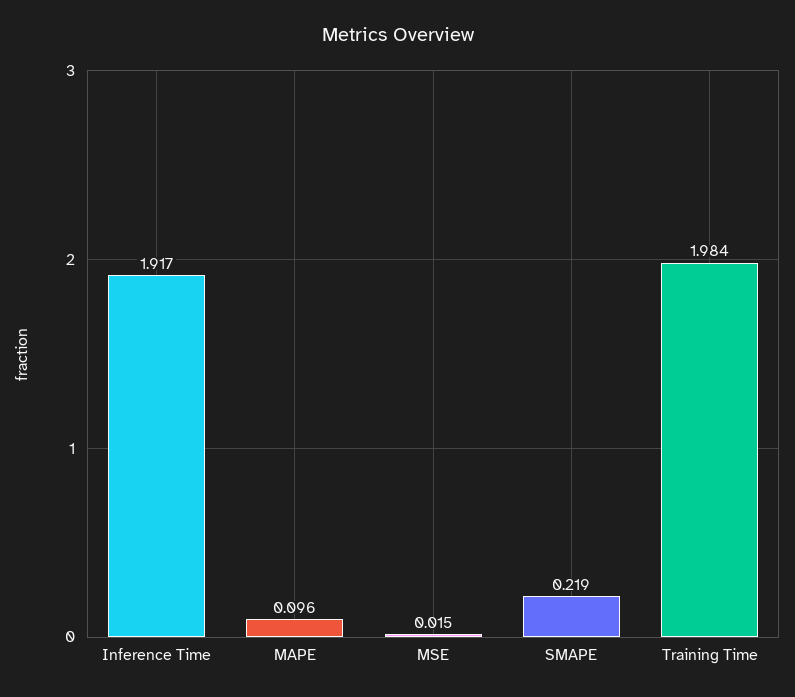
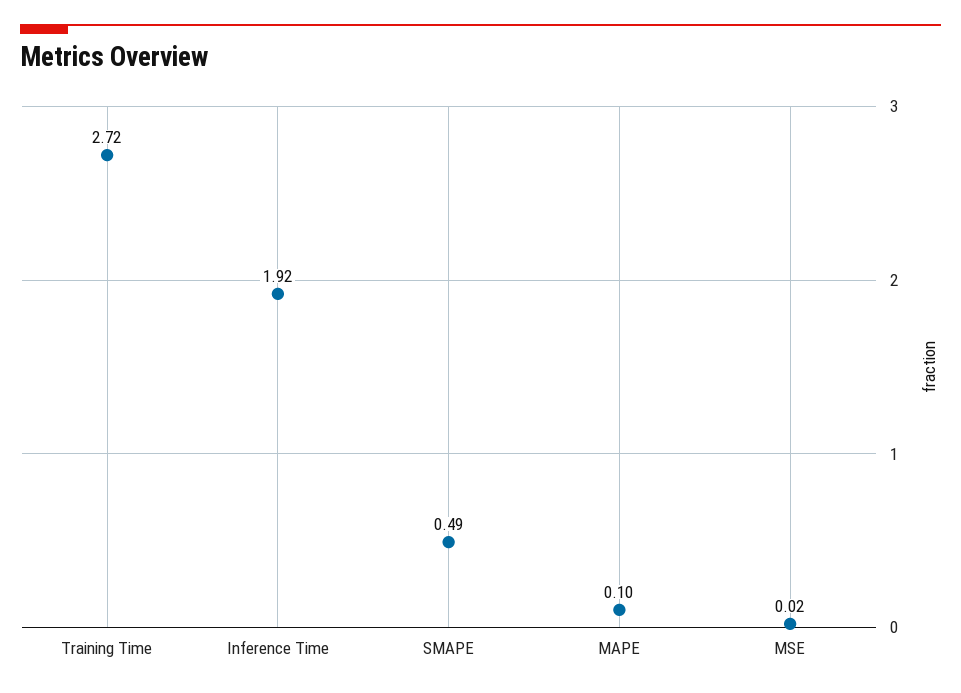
SMAPE: 0.219 -> 0.49
Training Time: 1.984 -> 2.72

